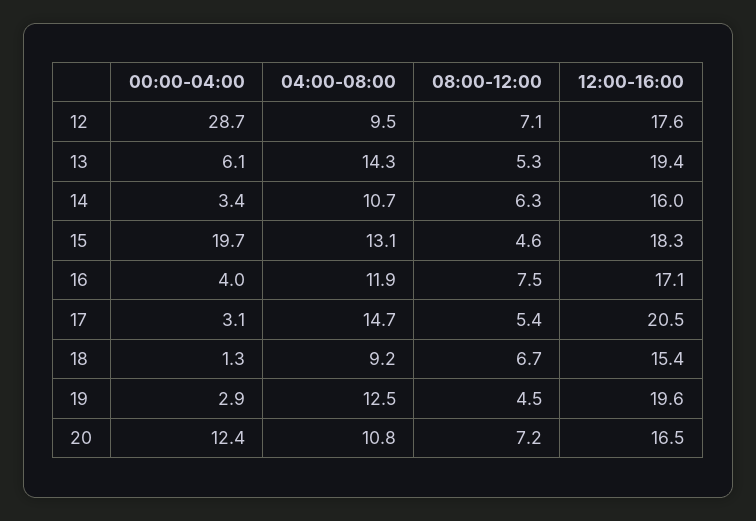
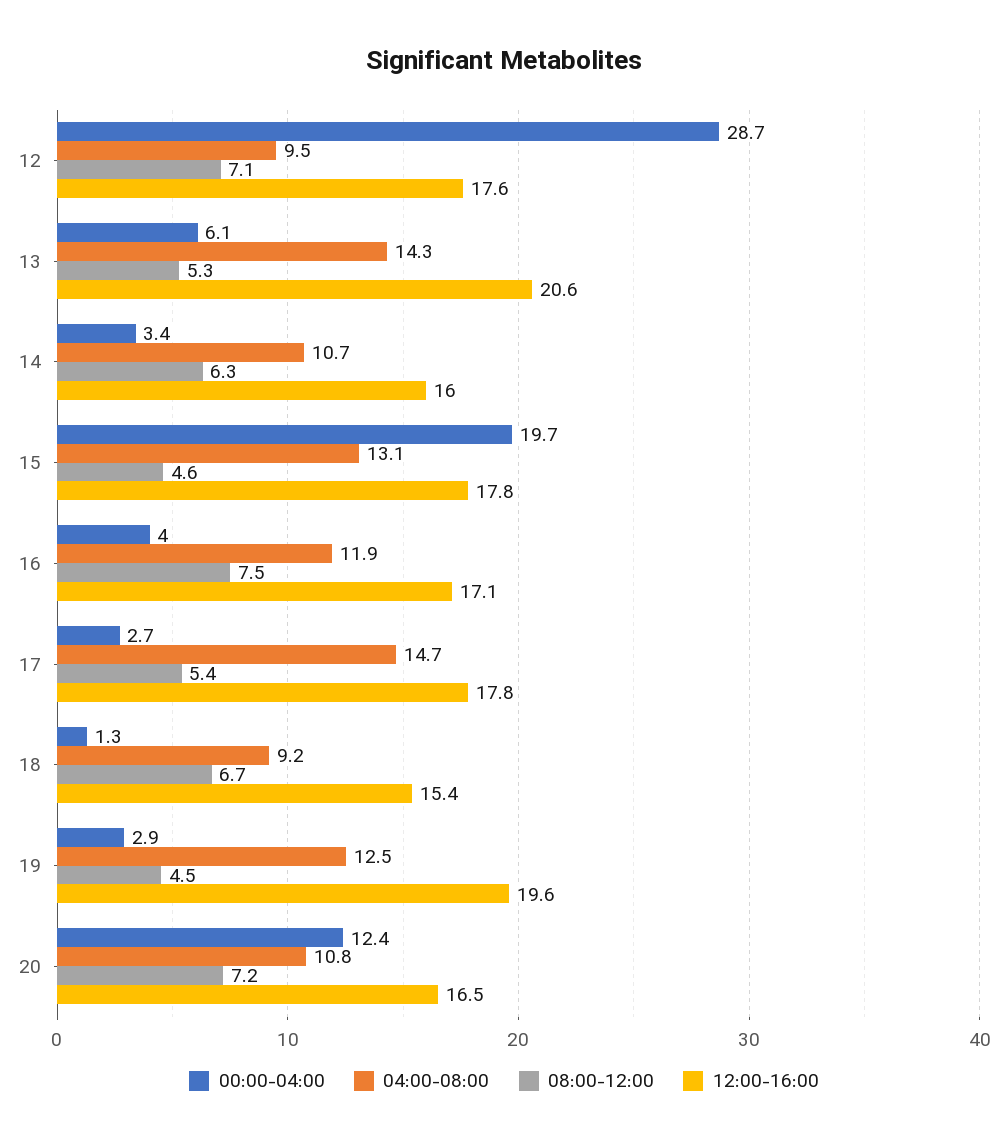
12:00-16:00, 13: 19.4 -> 20.6
12:00-16:00, 15: 18.3 -> 17.8
00:00-04:00, 17: 3.1 -> 2.7
12:00-16:00, 17: 20.5 -> 17.8

